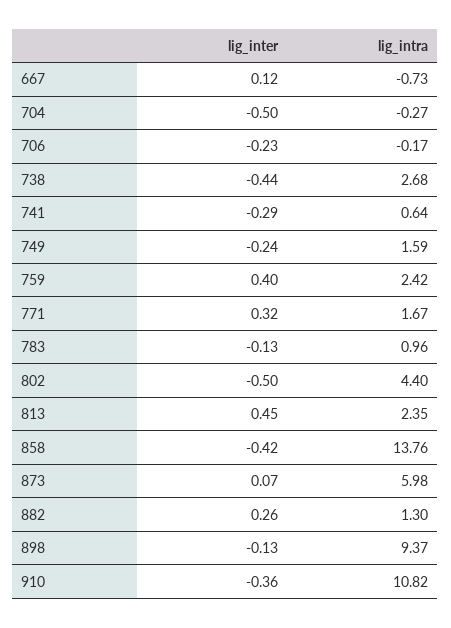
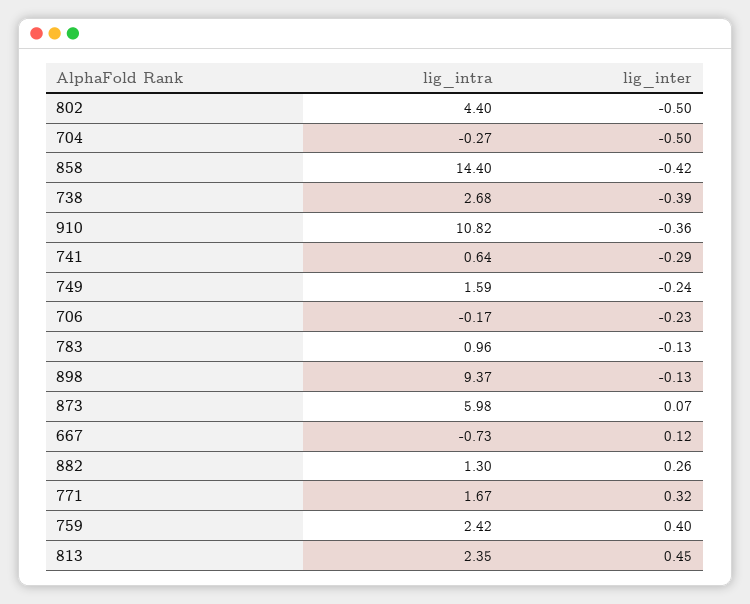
lig_inter, 738: -0.44 -> -0.39
lig_intra, 858: 13.76 -> 14.4

